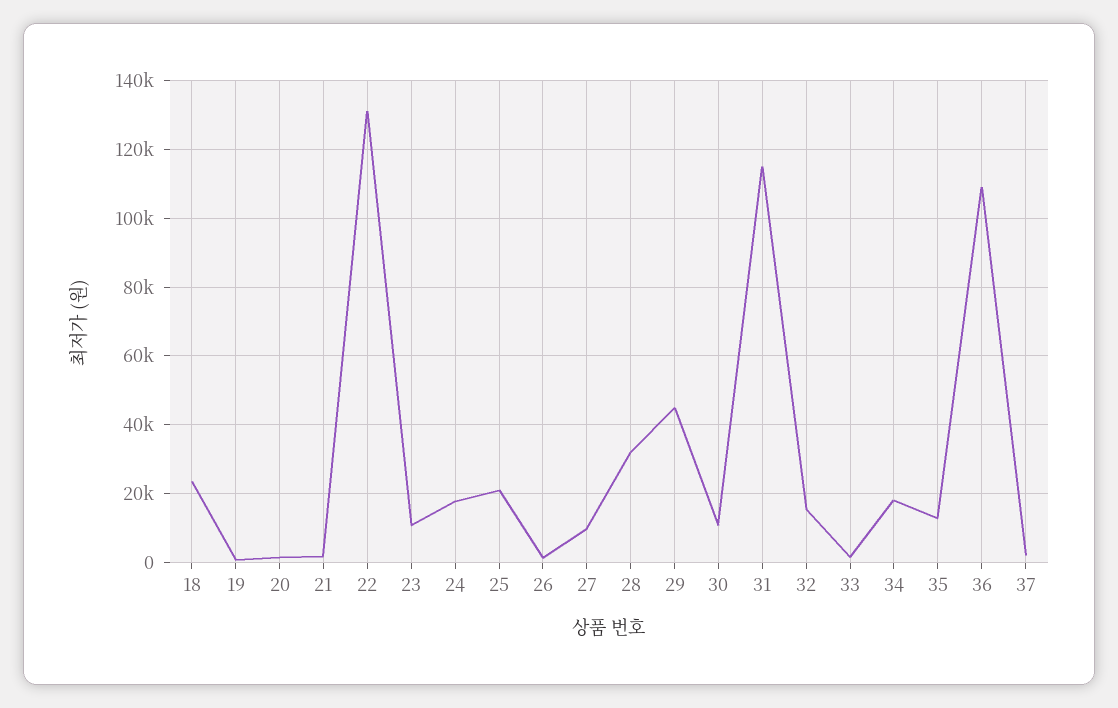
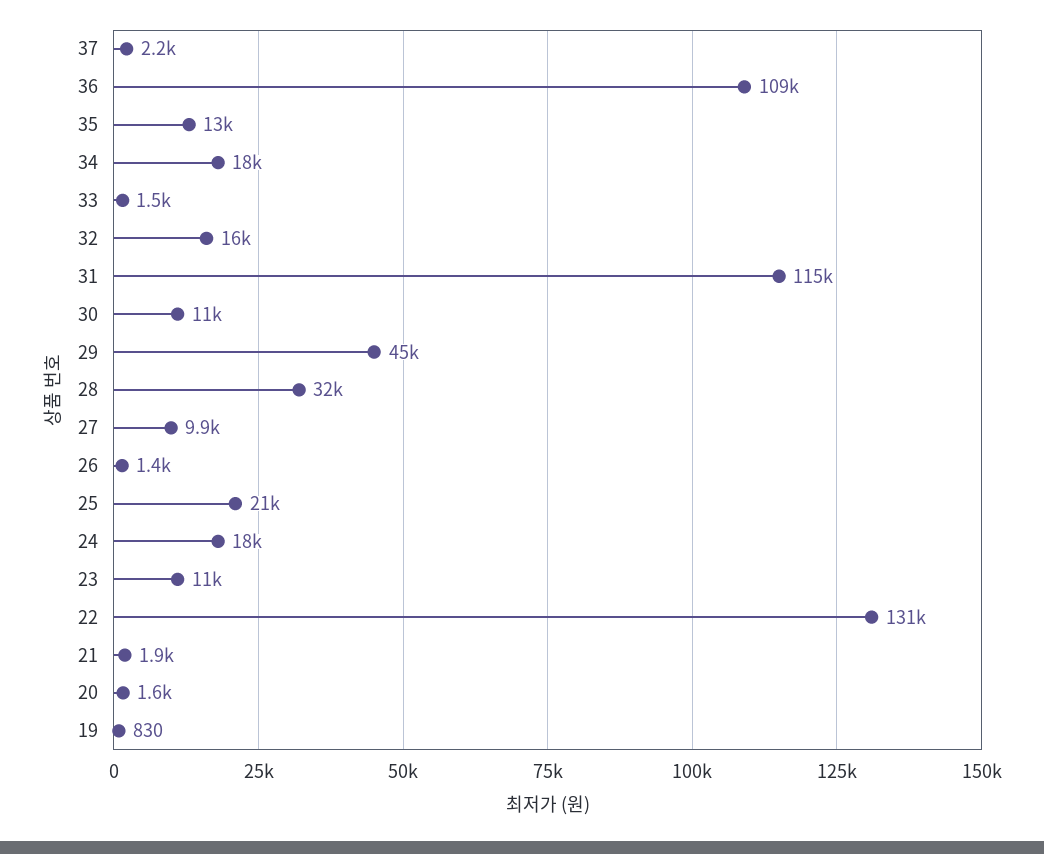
18: 24000 -> none

